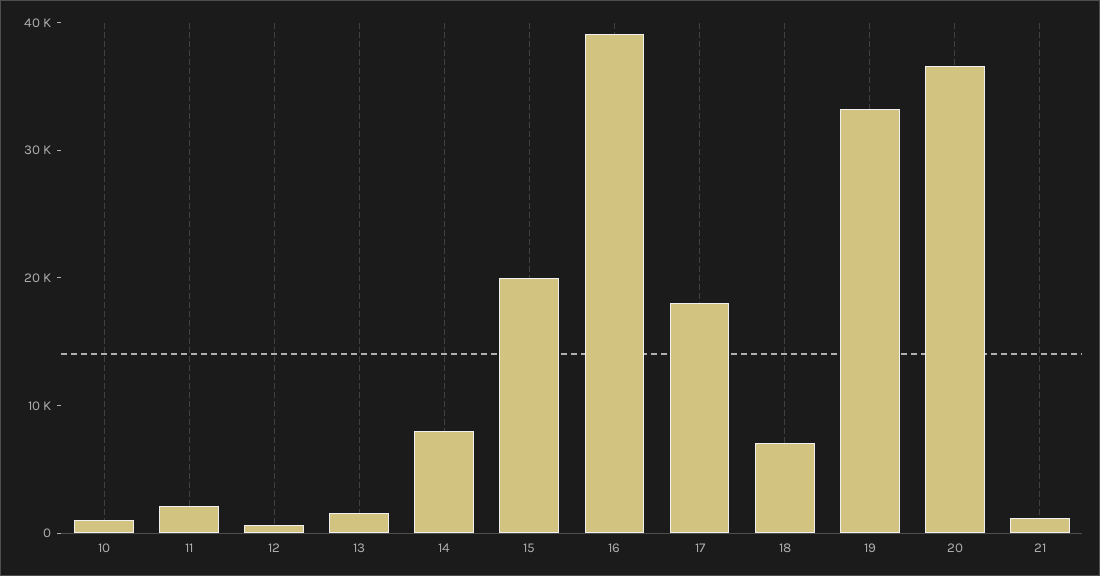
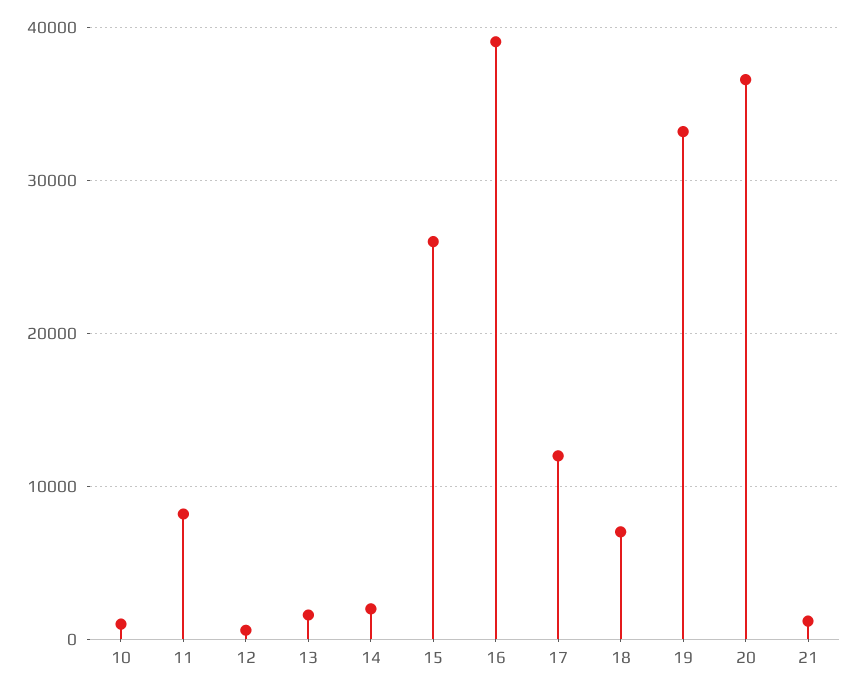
11: 2000 -> 8000
14: 8000 -> 2000
15: 20000 -> 26000
17: 18000 -> 12000

